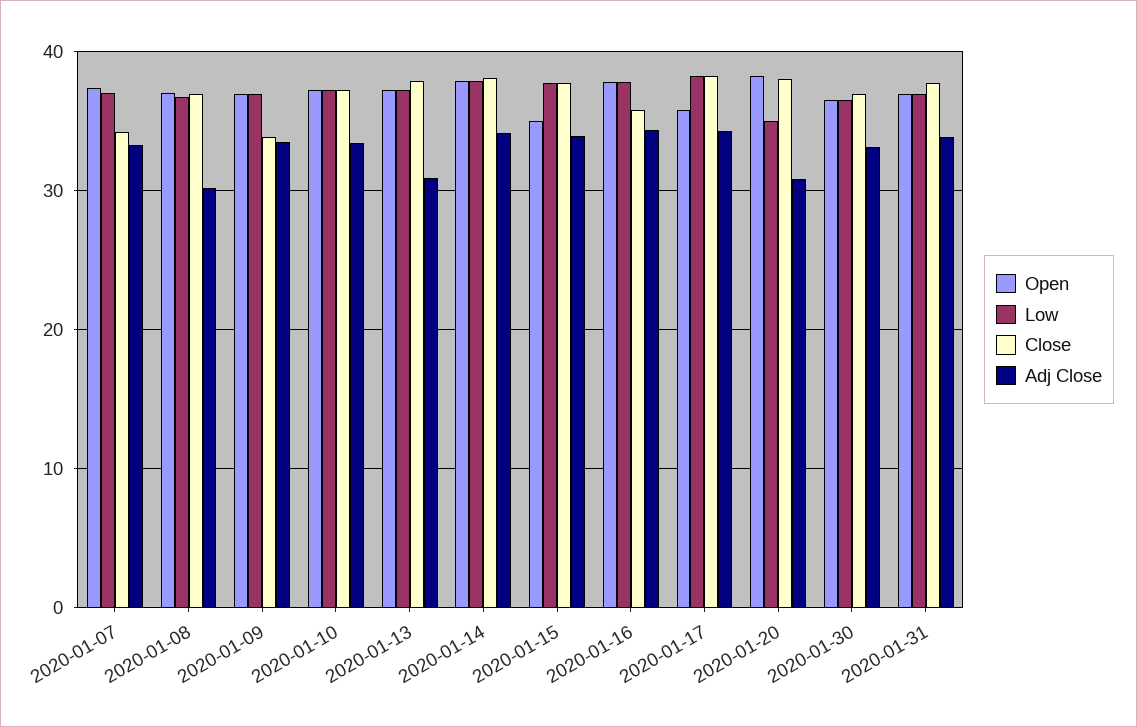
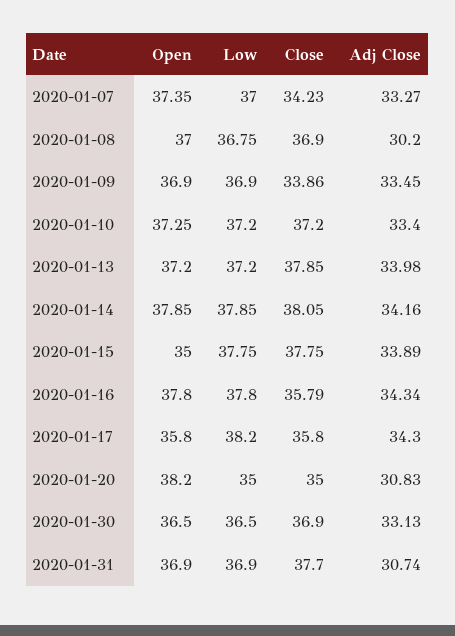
Adj Close, 2020-01-13: 31 -> 33.98
Close, 2020-01-17: 38 -> 35.8
Close, 2020-01-20: 38 -> 35
Adj Close, 2020-01-31: 34 -> 30.74

